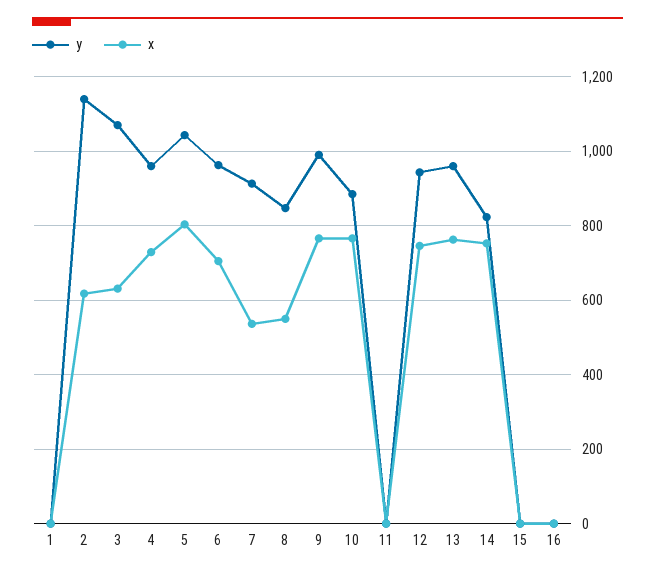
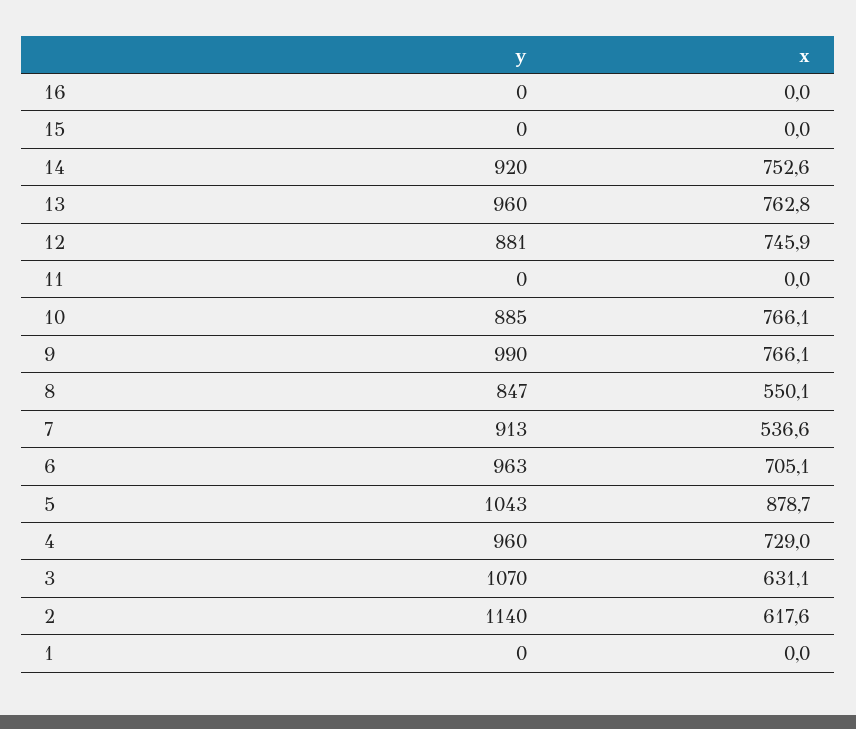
x, 5: 800 -> 878.7
y, 12: 940 -> 881
y, 14: 820 -> 920

